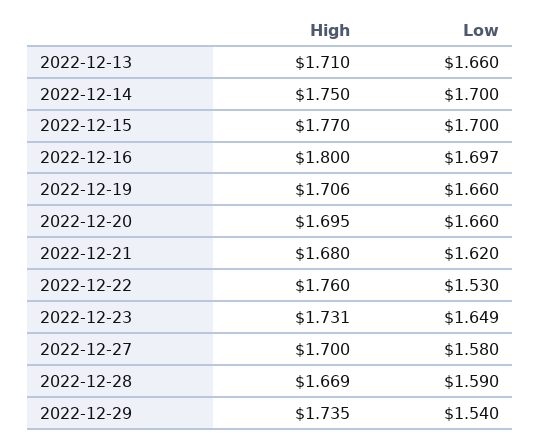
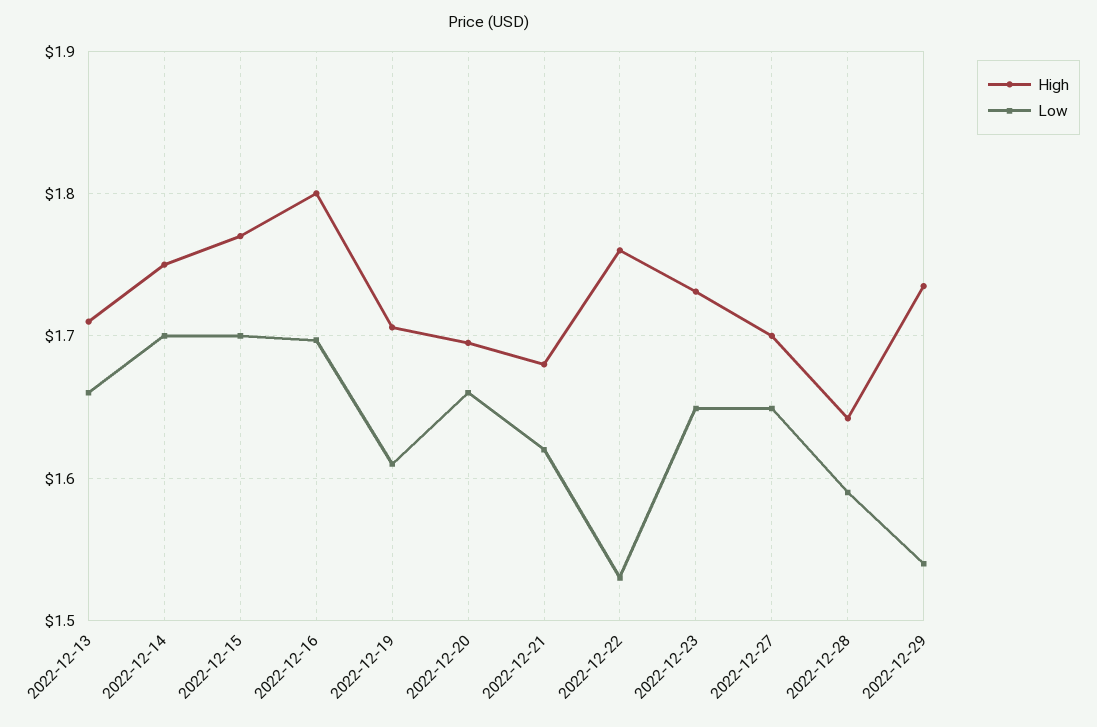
Low, 2022-12-19: 1.66 -> 1.61
Low, 2022-12-27: 1.58 -> 1.65
High, 2022-12-28: 1.669 -> 1.64

